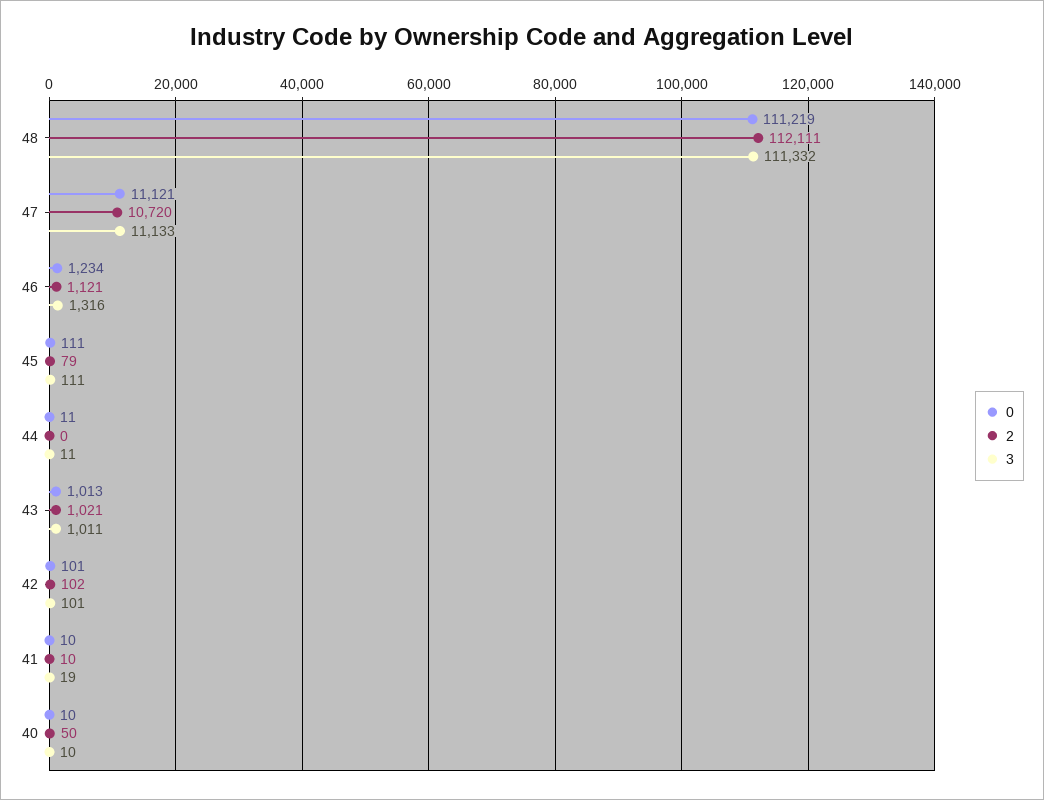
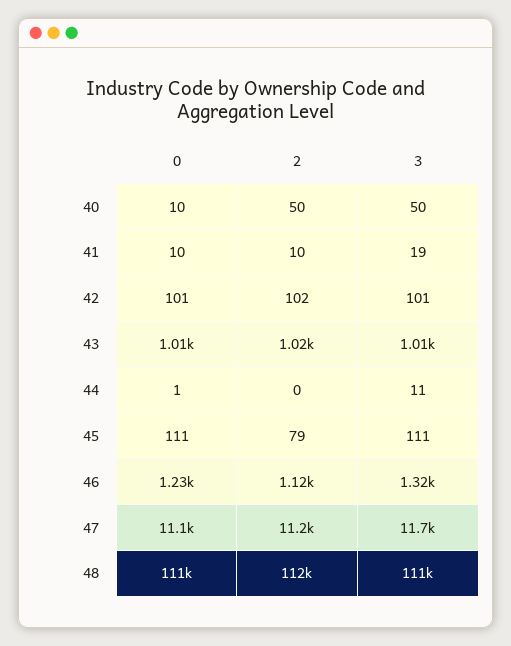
2, 47: 10720 -> 11200
3, 47: 11133 -> 11700
0, 44: 11 -> 1
3, 40: 10 -> 50

